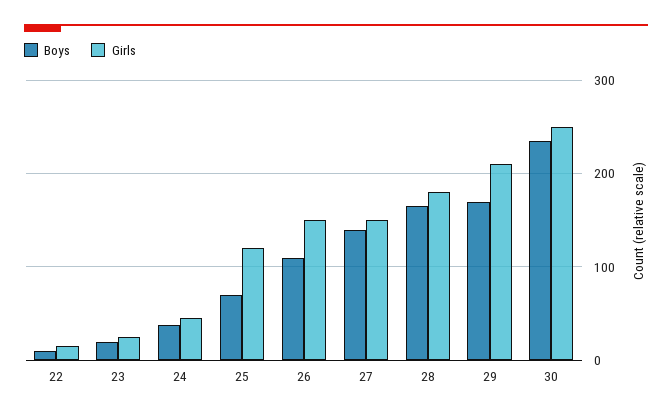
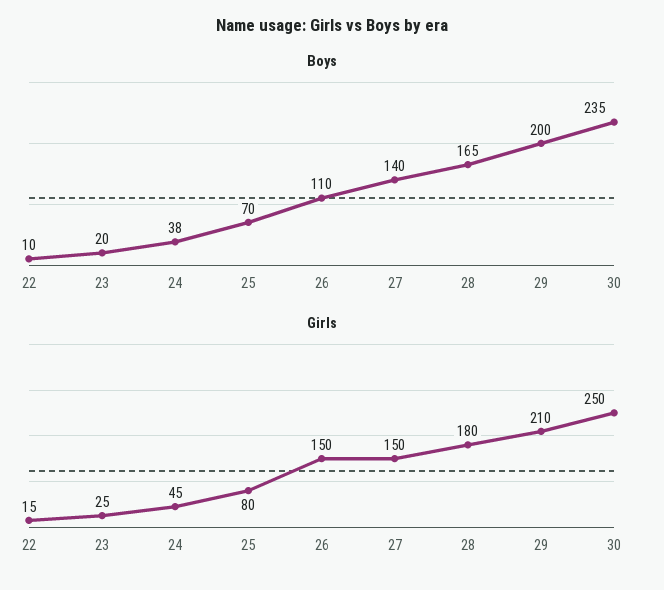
Girls, 25: 120 -> 80
Boys, 29: 170 -> 200

